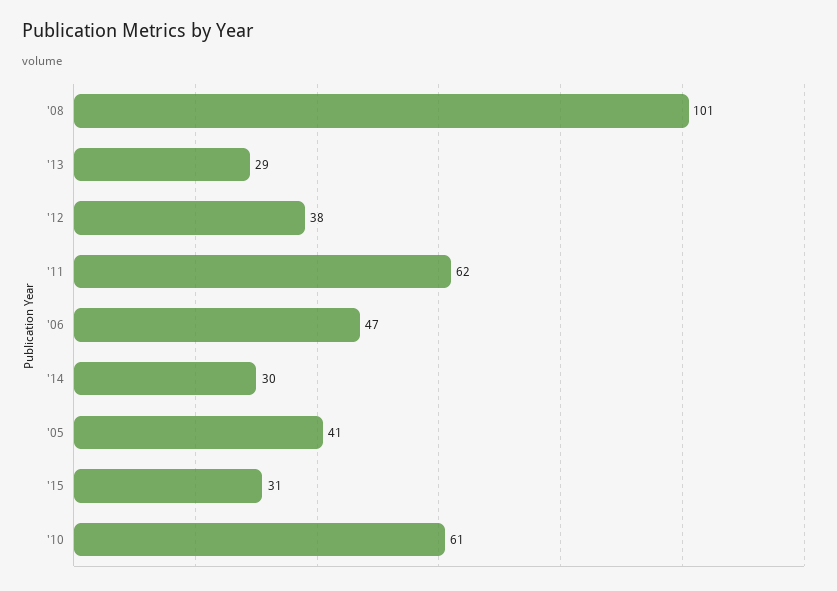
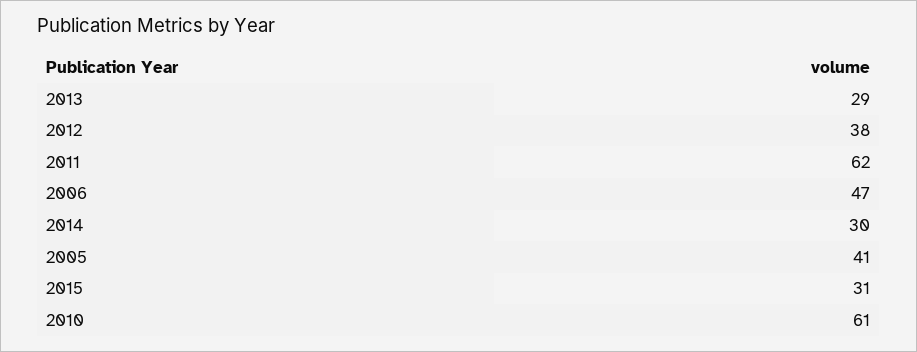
'08: 101 -> none

